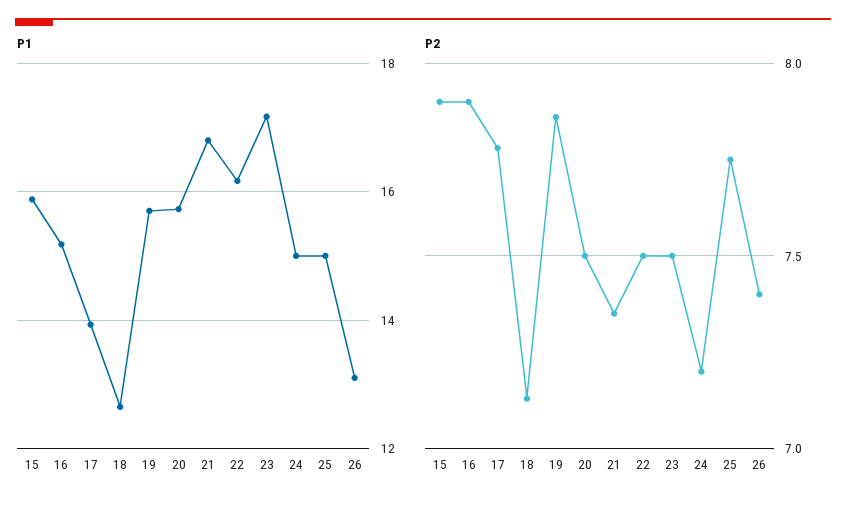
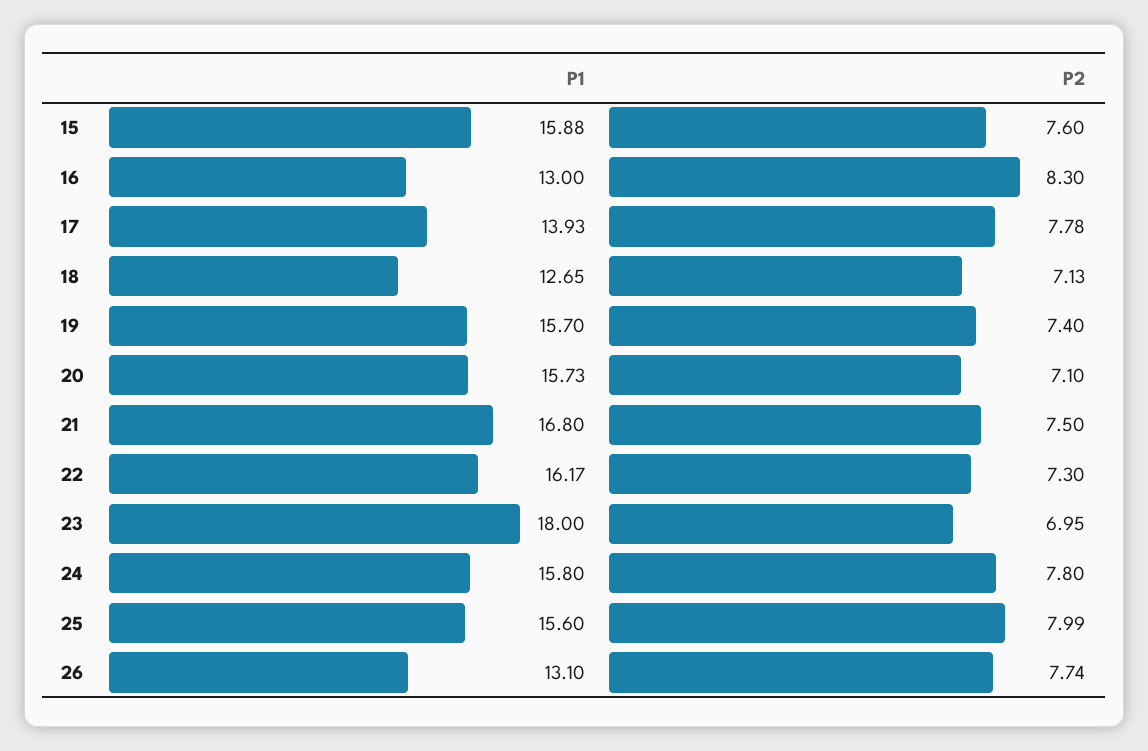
P1, 16: 15.2 -> 13
P1, 23: 17.2 -> 18
P1, 24: 15 -> 15.8
P1, 25: 15 -> 15.6
P2, 15: 7.9 -> 7.6
P2, 16: 7.9 -> 8.3
P2, 19: 7.85 -> 7.4
P2, 20: 7.5 -> 7.1
P2, 21: 7.35 -> 7.5
P2, 22: 7.5 -> 7.3
P2, 23: 7.5 -> 6.95
P2, 24: 7.2 -> 7.8
P2, 25: 7.75 -> 7.99
P2, 26: 7.4 -> 7.74

